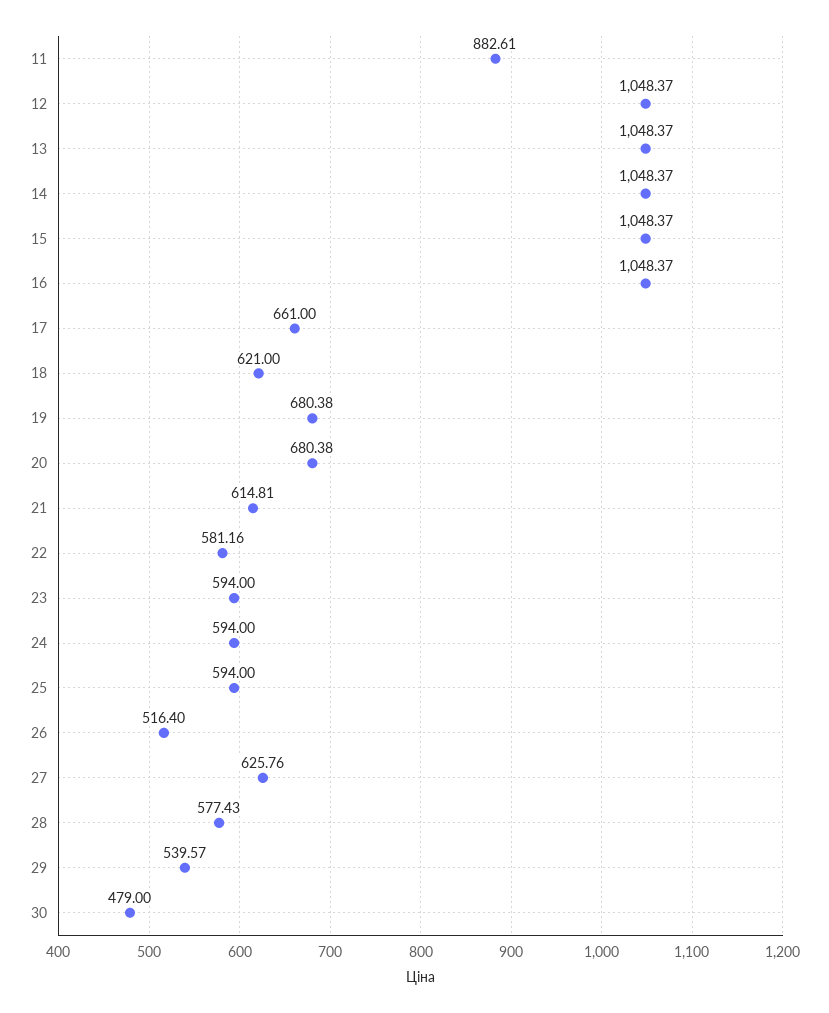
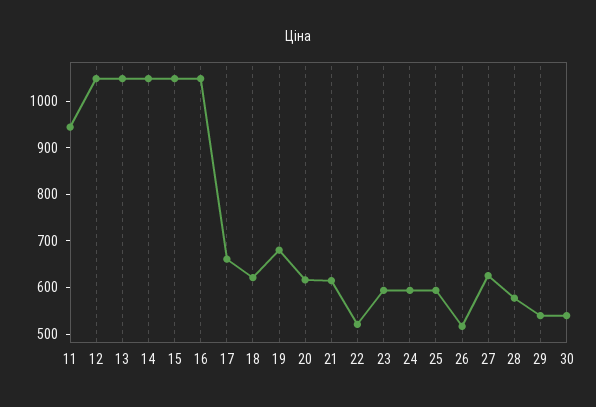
11: 882.61 -> 940
20: 680.38 -> 620
22: 581.16 -> 520
30: 479 -> 540

